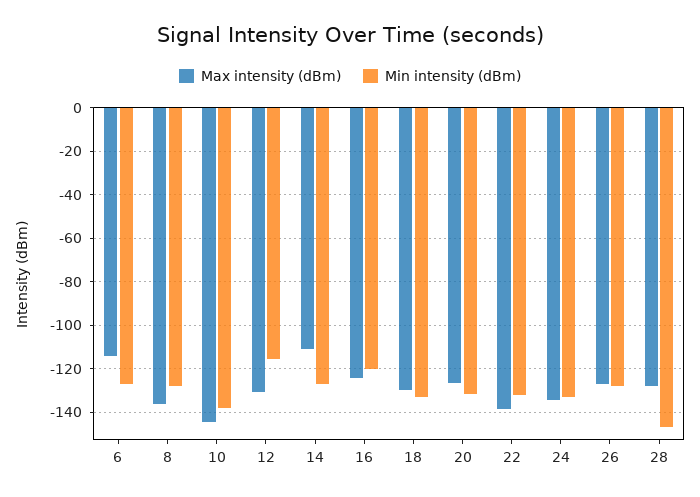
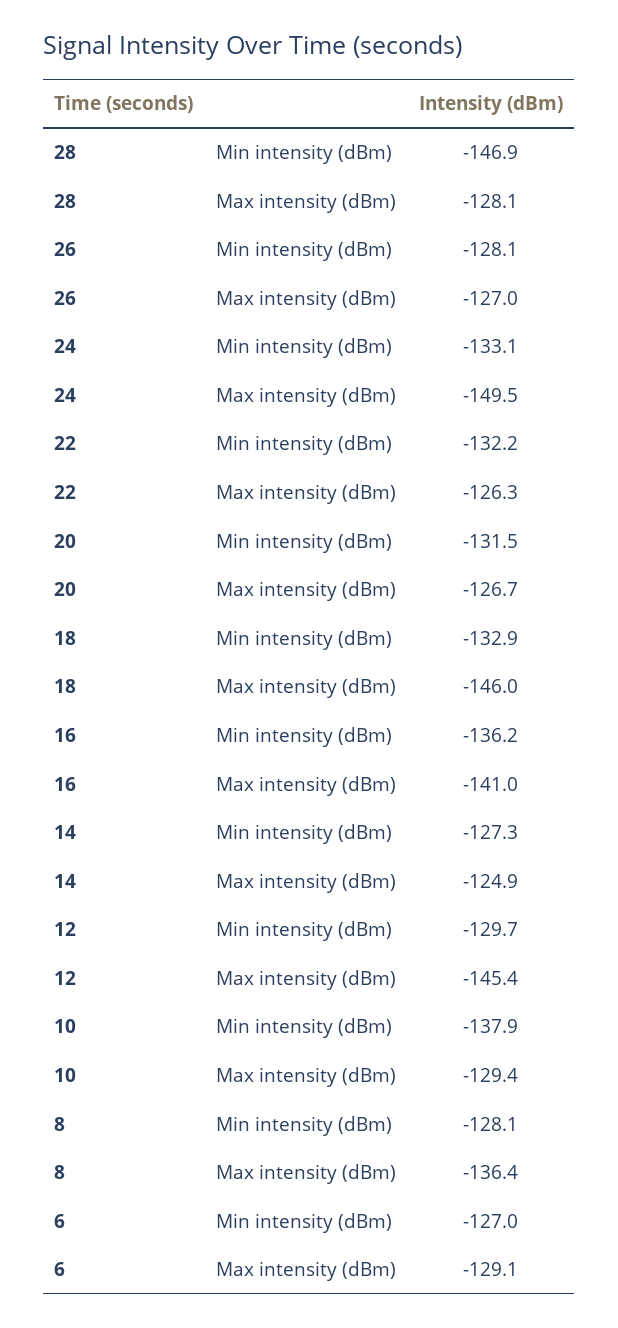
Max intensity (dBm), 6: -115 -> -129.1
Max intensity (dBm), 10: -145 -> -129.4
Max intensity (dBm), 12: -130 -> -145.4
Min intensity (dBm), 12: -115 -> -129.7
Max intensity (dBm), 14: -110 -> -124.9
Max intensity (dBm), 16: -125 -> -141
Min intensity (dBm), 16: -120 -> -136.2
Max intensity (dBm), 18: -130 -> -146
Max intensity (dBm), 22: -140 -> -126.3
Max intensity (dBm), 24: -135 -> -149.5

